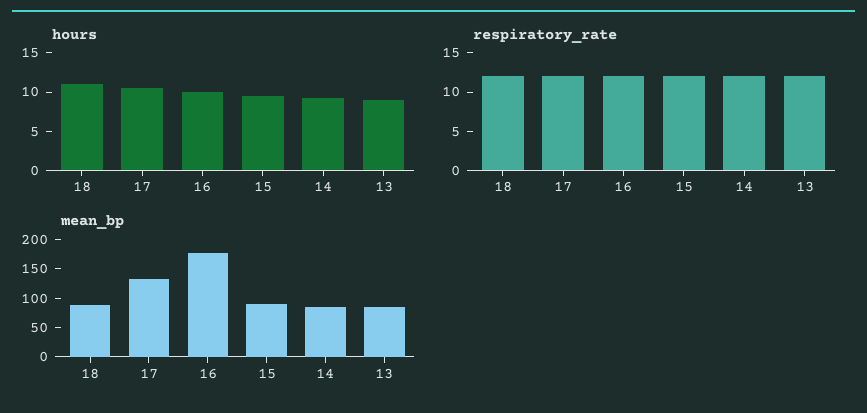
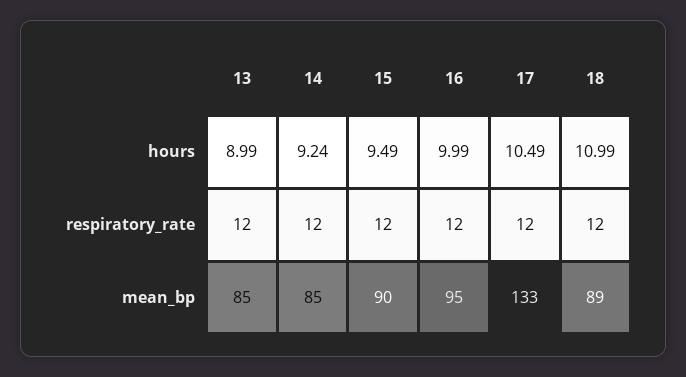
mean_bp, 16: 175 -> 95

